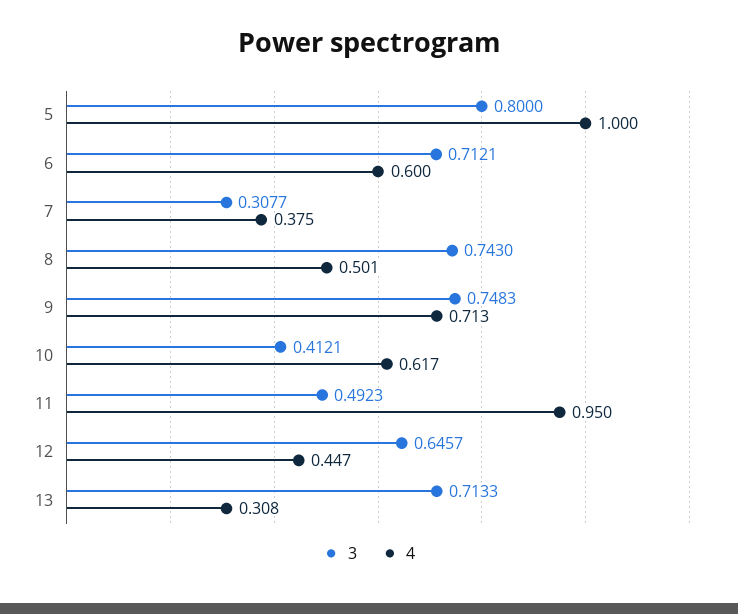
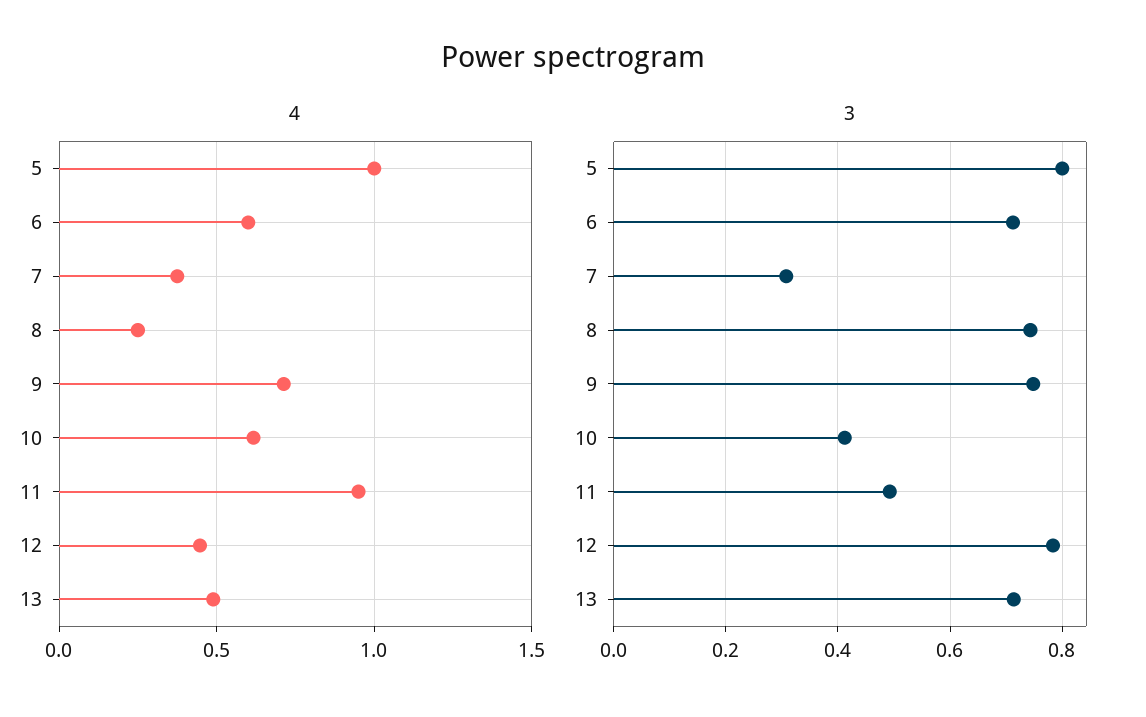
4, 8: 0.501 -> 0.25
3, 12: 0.6457 -> 0.78
4, 13: 0.308 -> 0.5

